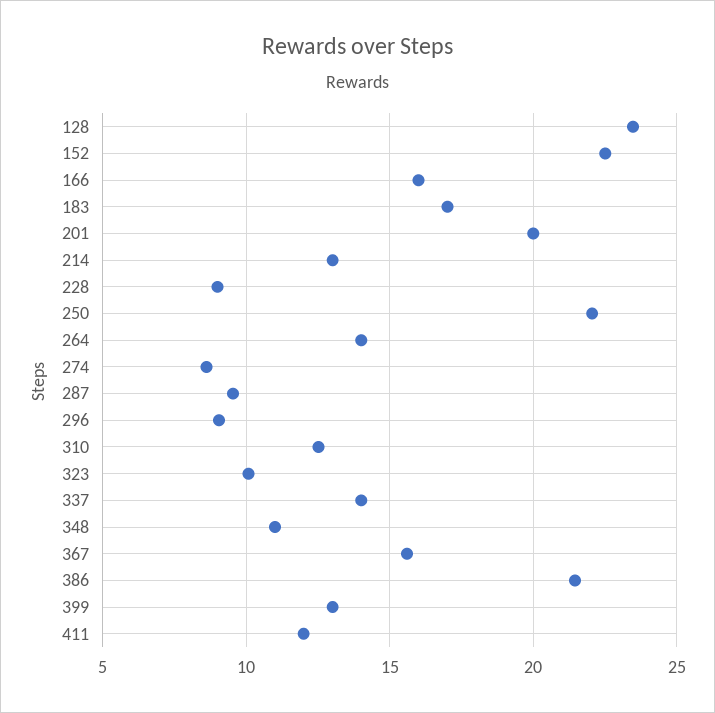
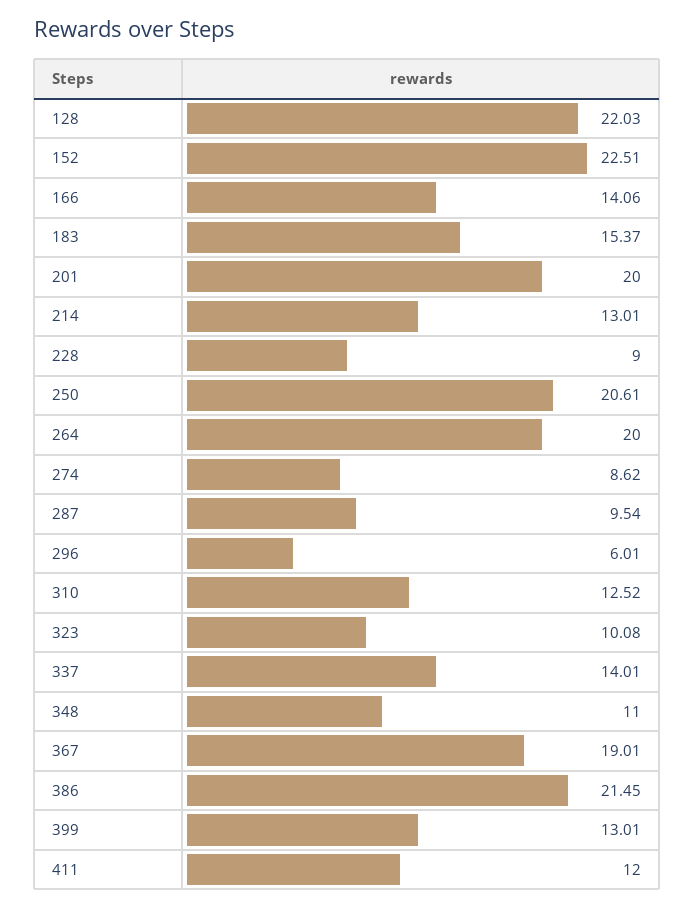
128: 23.5 -> 22.03
166: 16 -> 14.06
183: 17 -> 15.37
250: 22 -> 20.61
264: 14 -> 20
296: 9 -> 6.01
367: 15.5 -> 19.01

